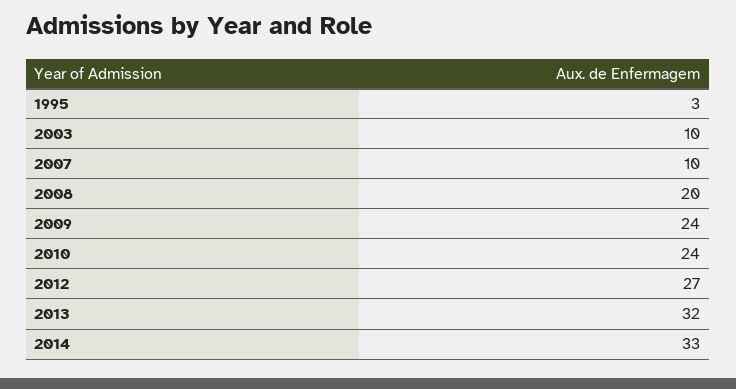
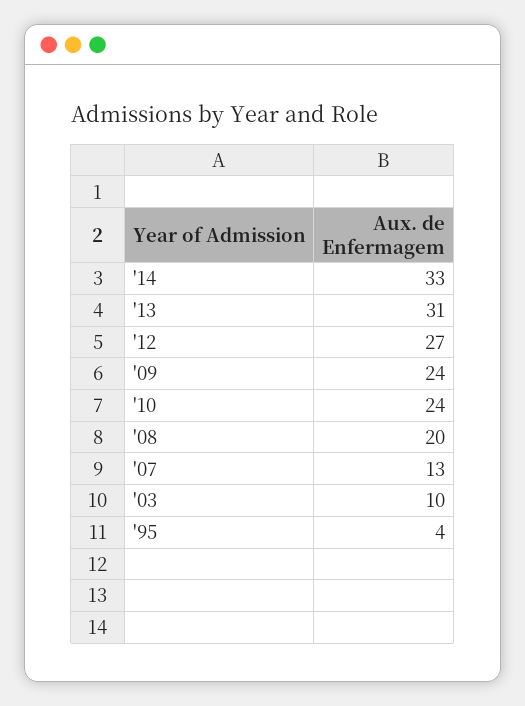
1995: 3 -> 4
2007: 10 -> 13
2013: 32 -> 31

